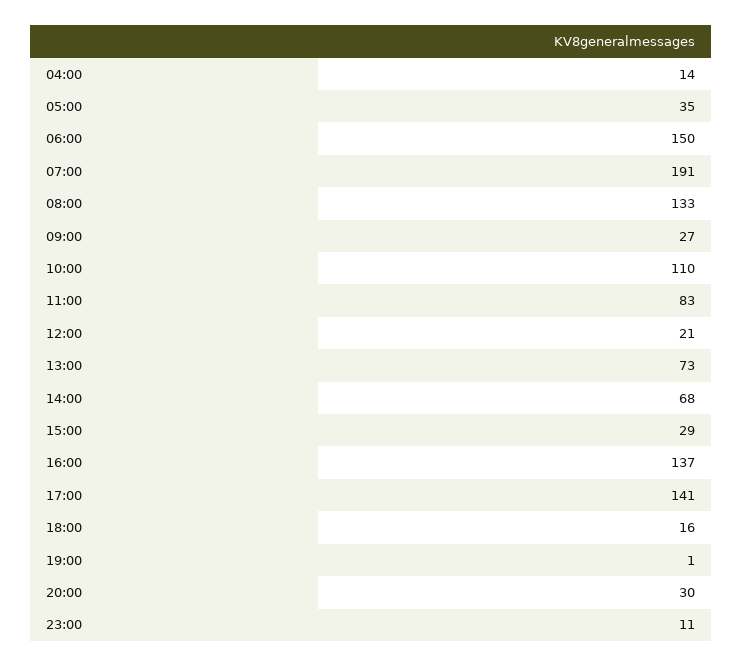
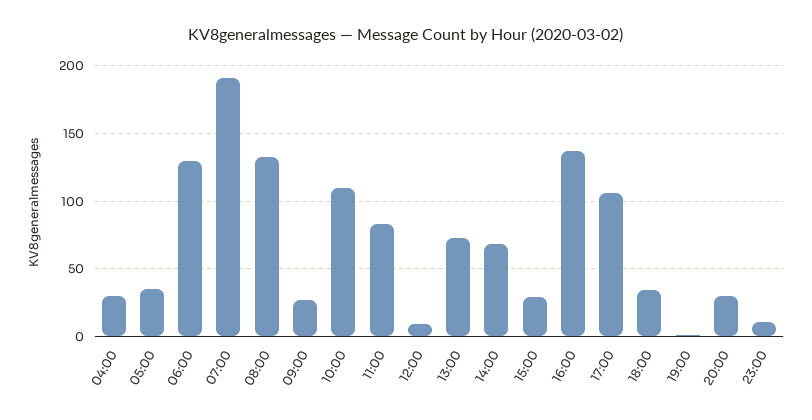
04:00: 14 -> 30
06:00: 150 -> 130
12:00: 21 -> 10
17:00: 141 -> 105
18:00: 16 -> 35

